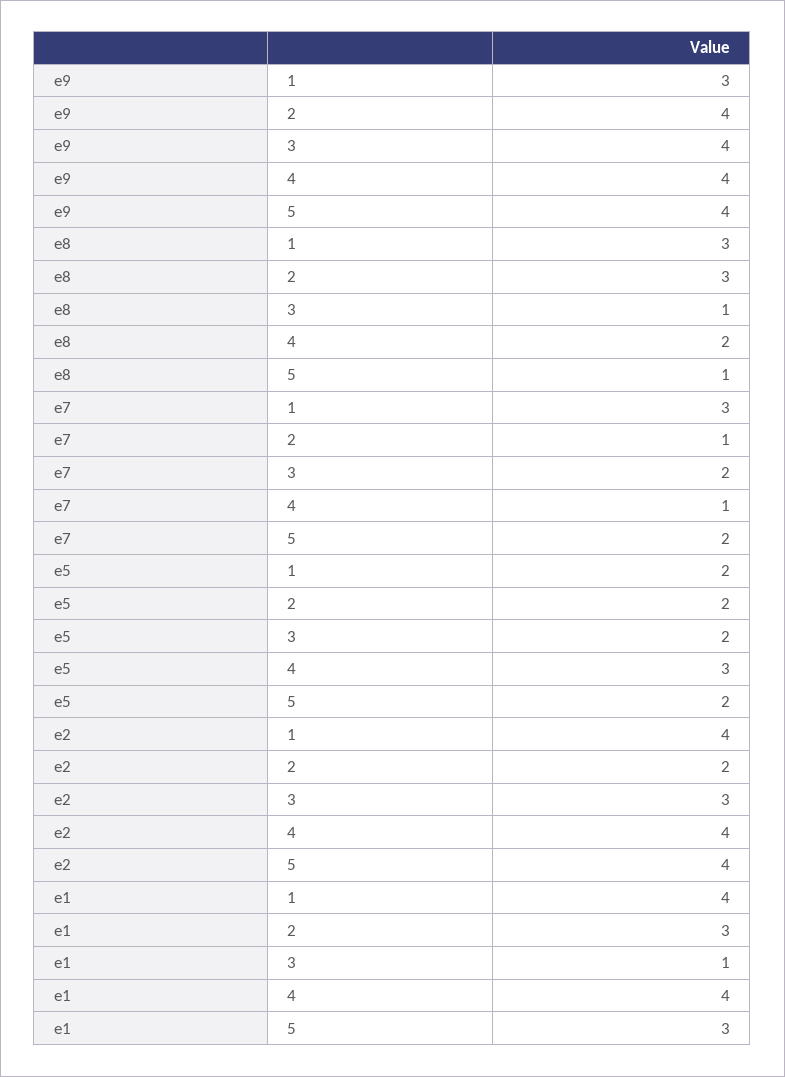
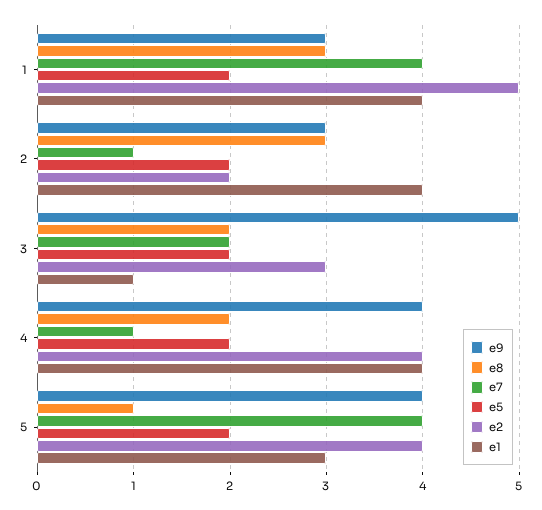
e9, 2: 4 -> 3
e9, 3: 4 -> 5
e8, 3: 1 -> 2
e7, 1: 3 -> 4
e7, 5: 2 -> 4
e5, 4: 3 -> 2
e2, 1: 4 -> 5
e1, 2: 3 -> 4

